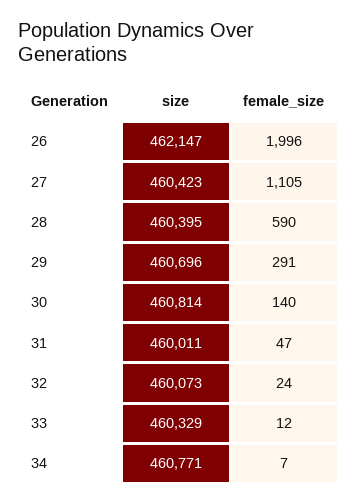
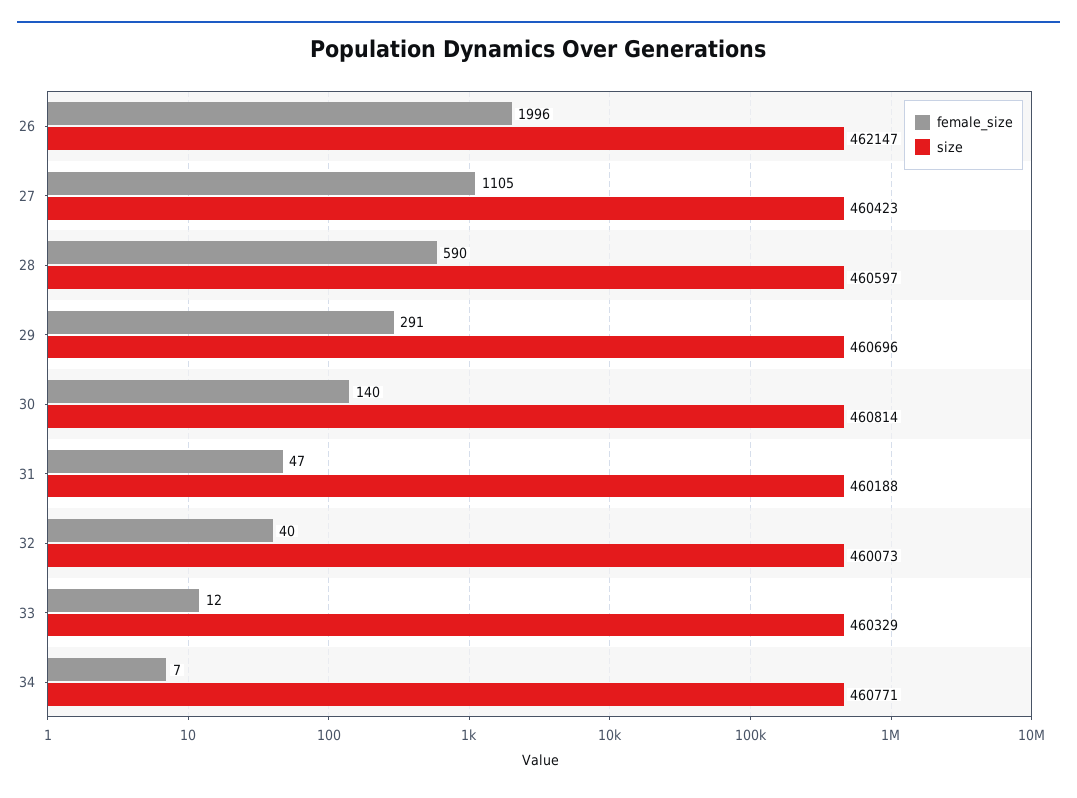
size, 28: 460395 -> 460597
size, 31: 460011 -> 460188
female_size, 32: 24 -> 40

